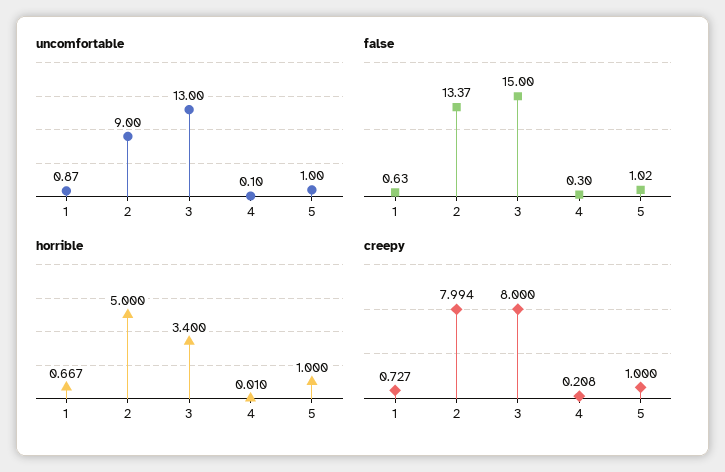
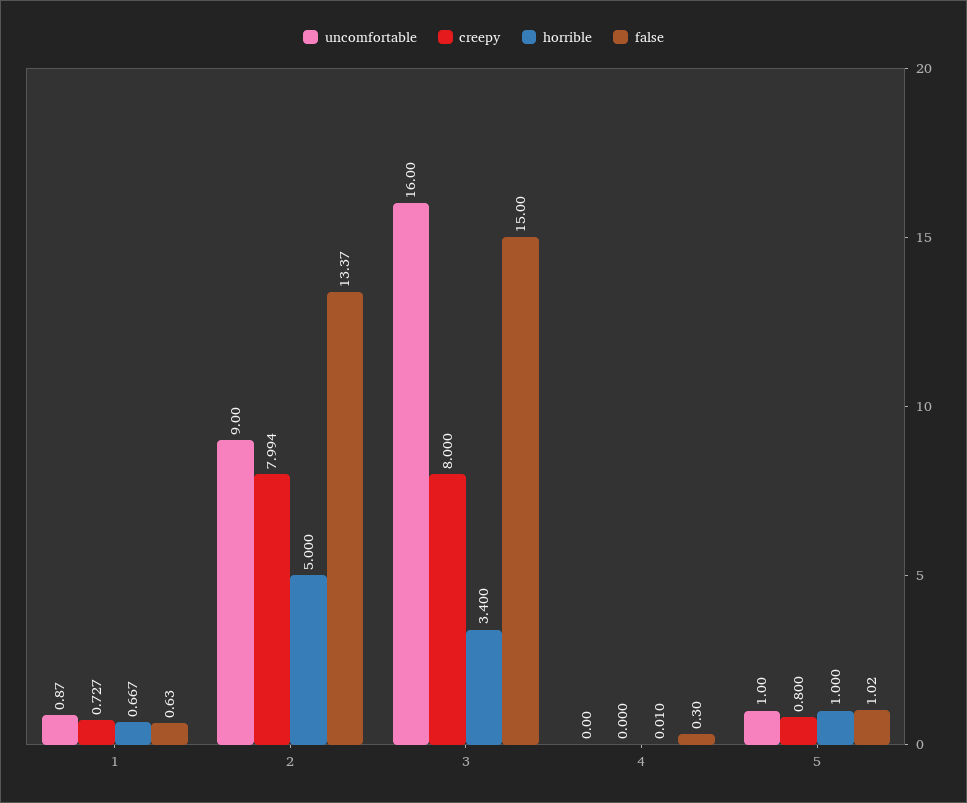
uncomfortable, 3: 13 -> 16
uncomfortable, 4: 0.1 -> 0
creepy, 4: 0.208 -> 0
creepy, 5: 1 -> 0.8

